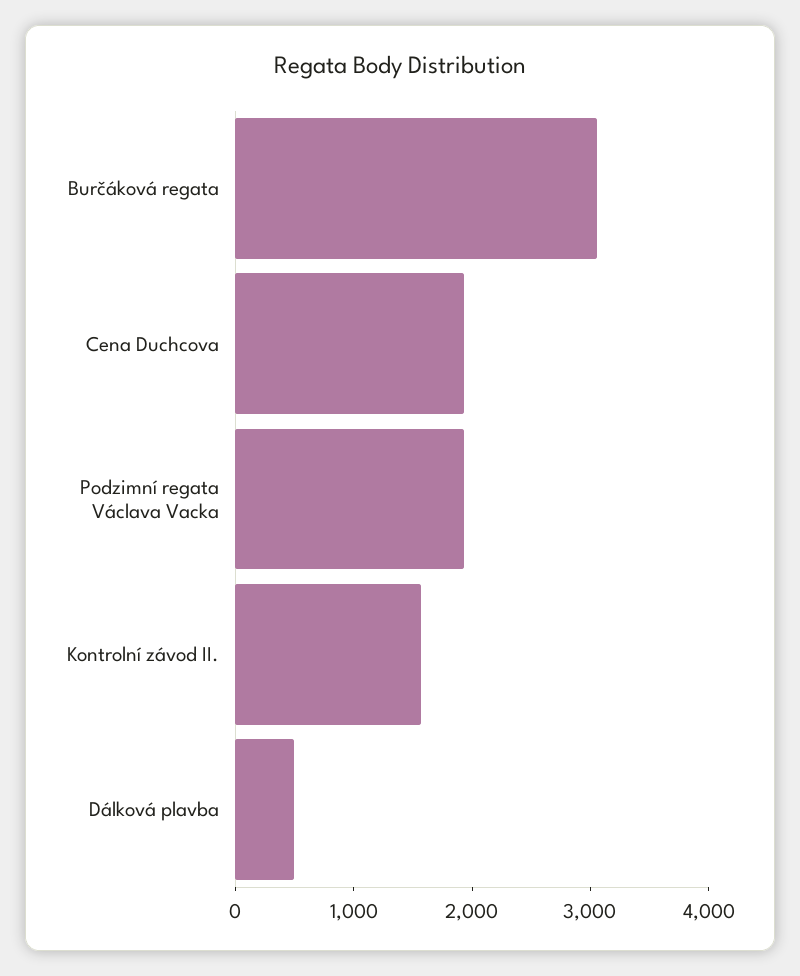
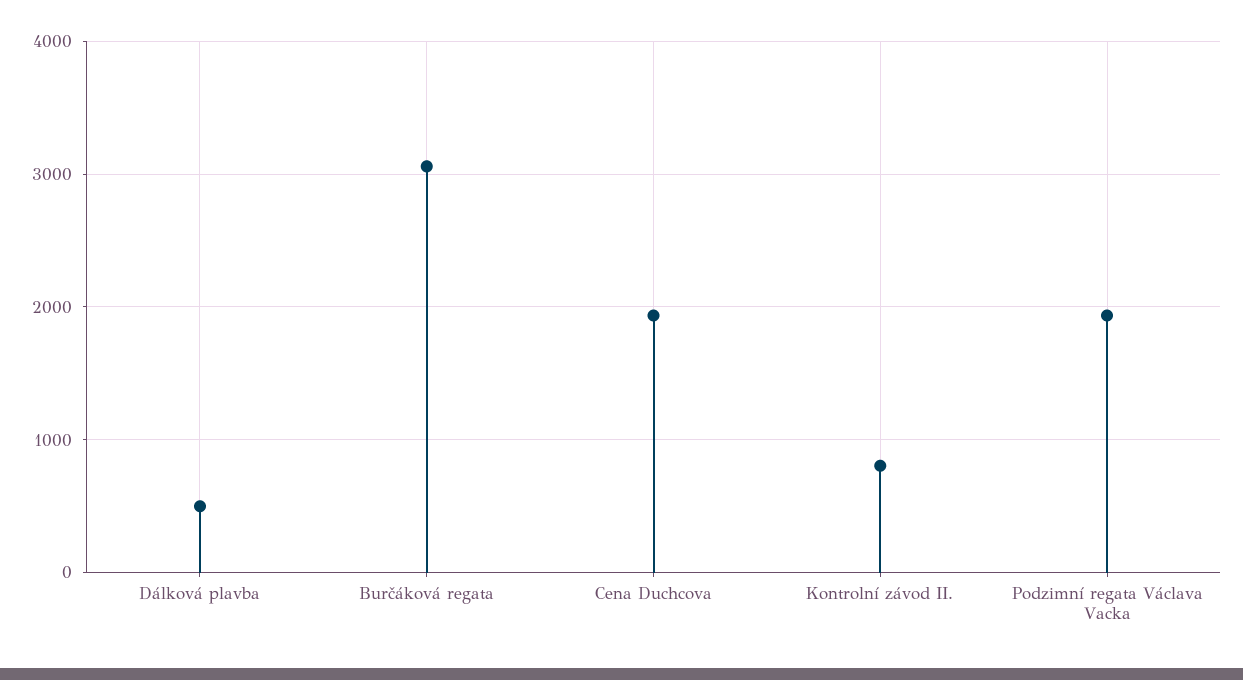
Kontrolní závod II.: 1600 -> 800

